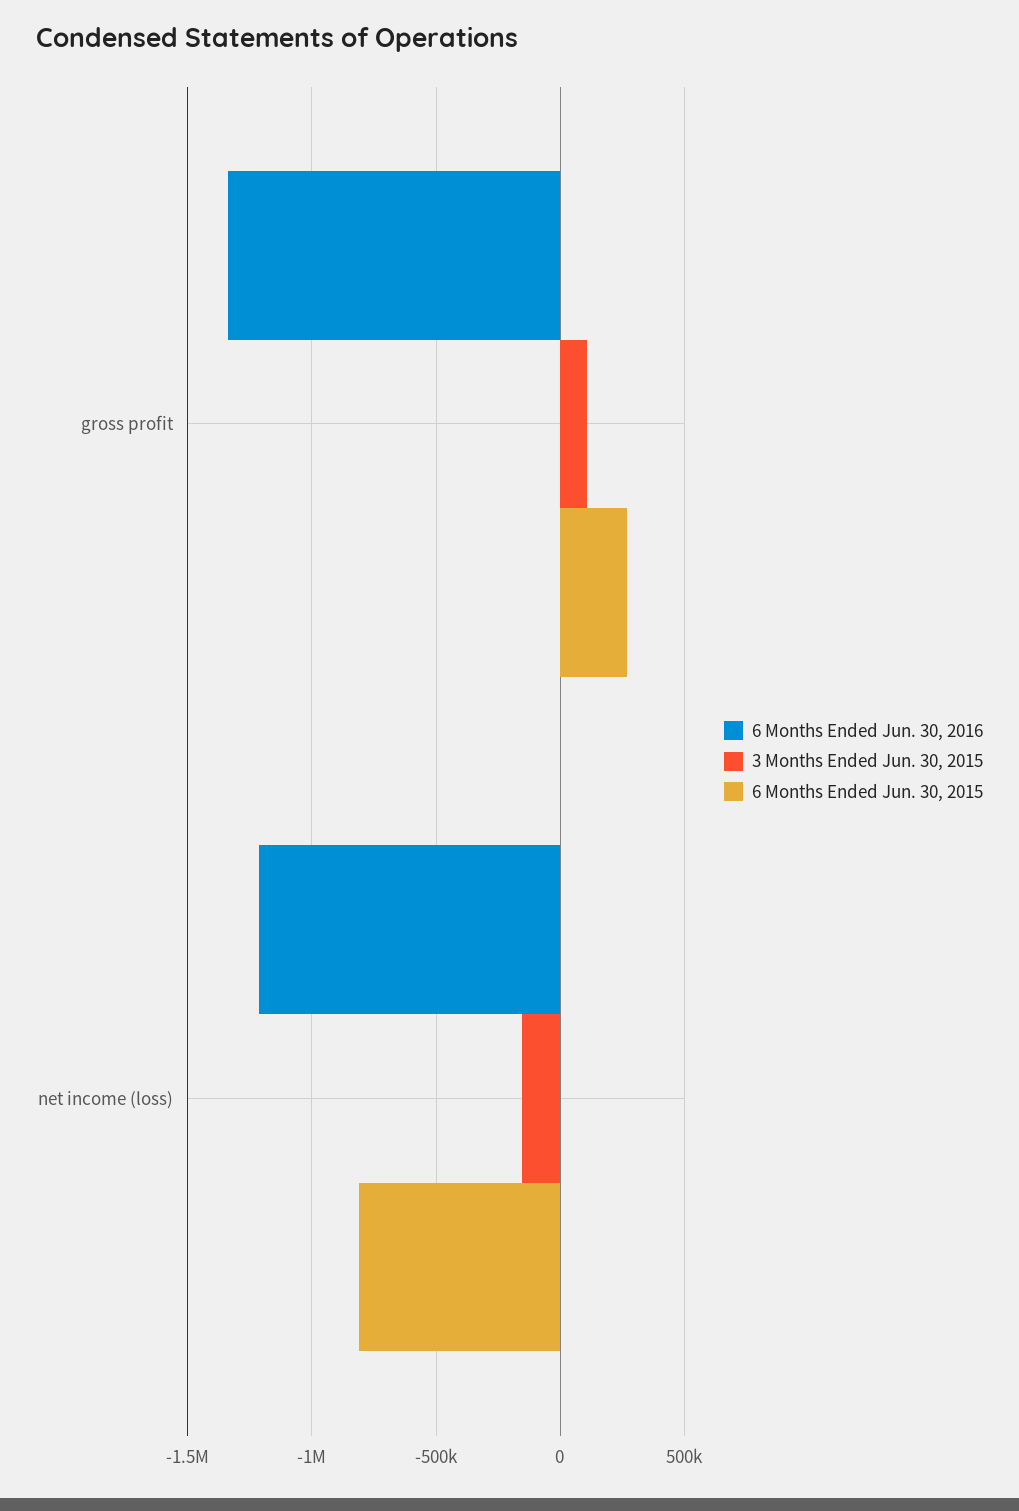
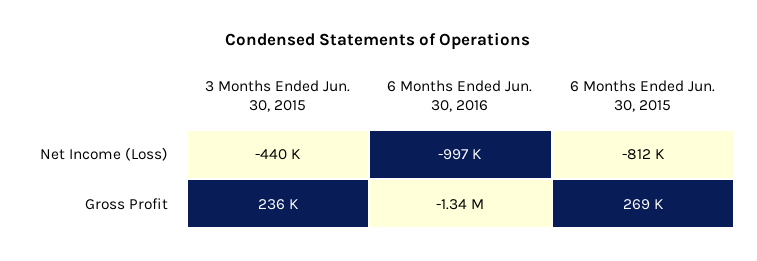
3 Months Ended Jun. 30, 2015, gross profit: 100000 -> 236000
6 Months Ended Jun. 30, 2016, net income (loss): -1200000 -> -997000
3 Months Ended Jun. 30, 2015, net income (loss): -150000 -> -440000

